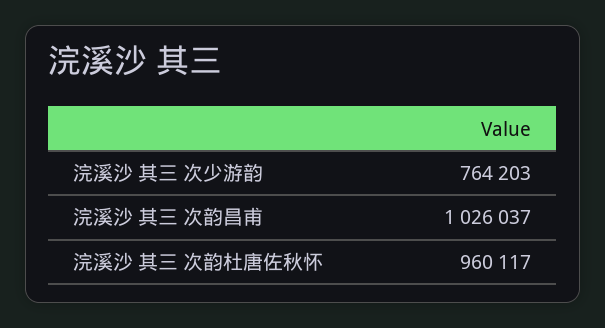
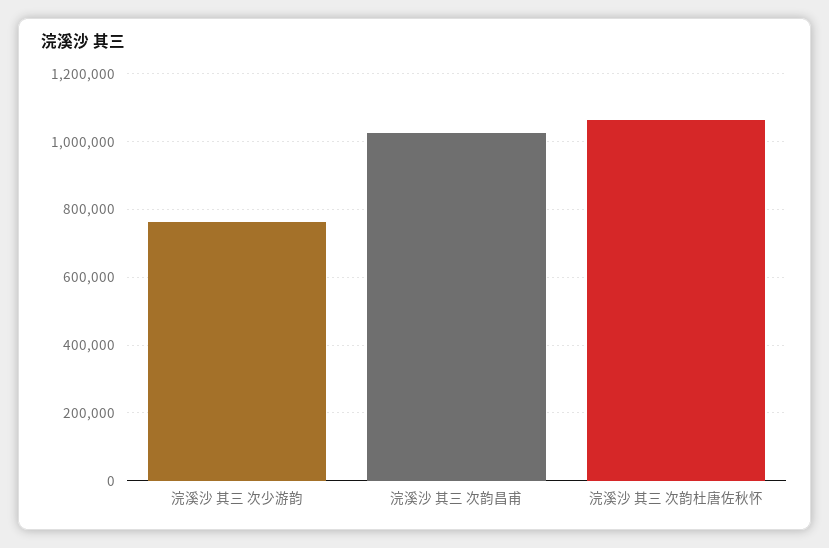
浣溪沙 其三 次韵杜唐佐秋怀: 960117 -> 1060000

